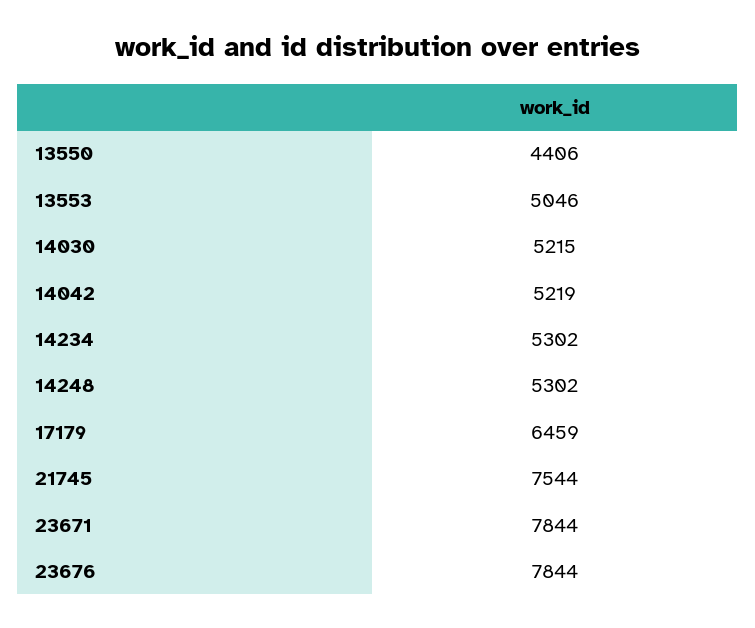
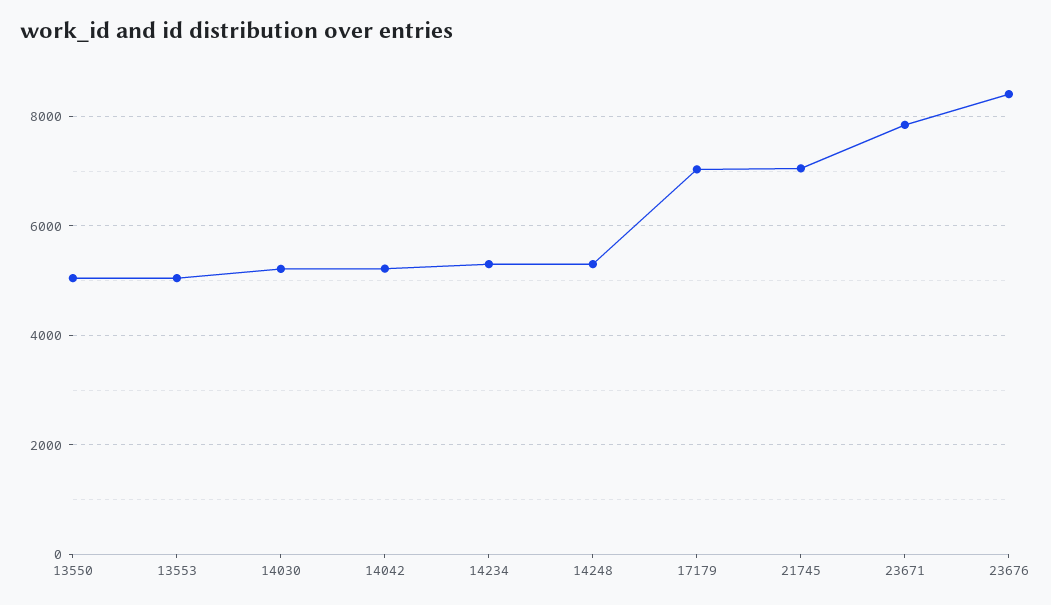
13550: 4406 -> 5000
17179: 6459 -> 7000
21745: 7544 -> 7000
23676: 7844 -> 8400

